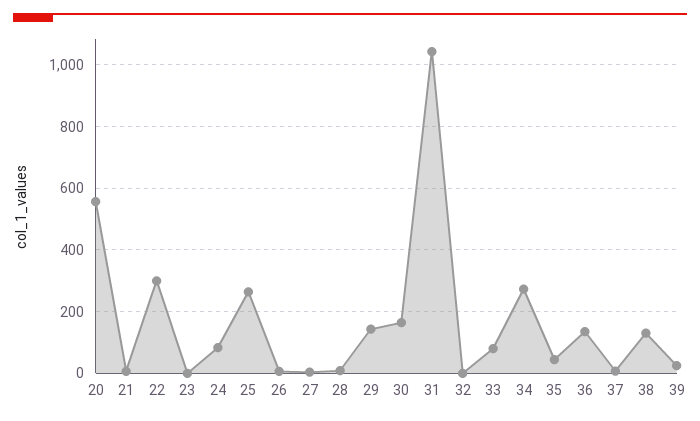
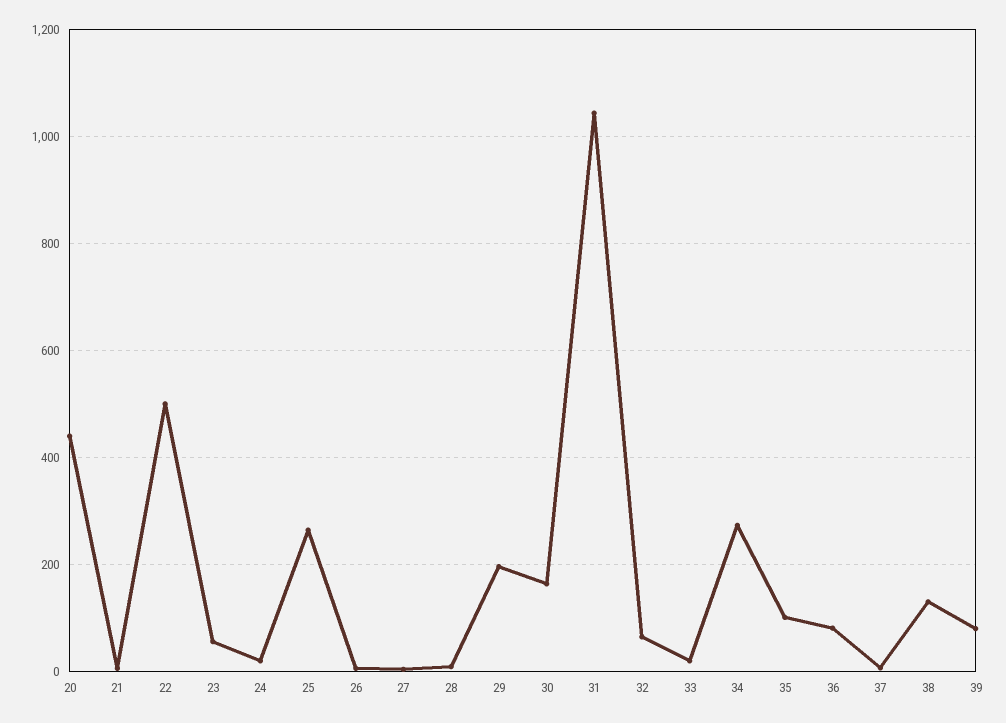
20: 560 -> 440
22: 300 -> 500
23: 0 -> 60
24: 80 -> 20
29: 140 -> 200
32: 0 -> 60
33: 80 -> 20
35: 40 -> 100
36: 140 -> 80
39: 20 -> 80

